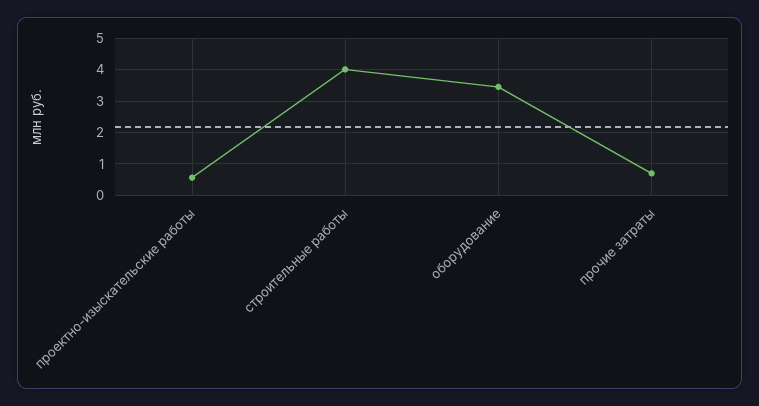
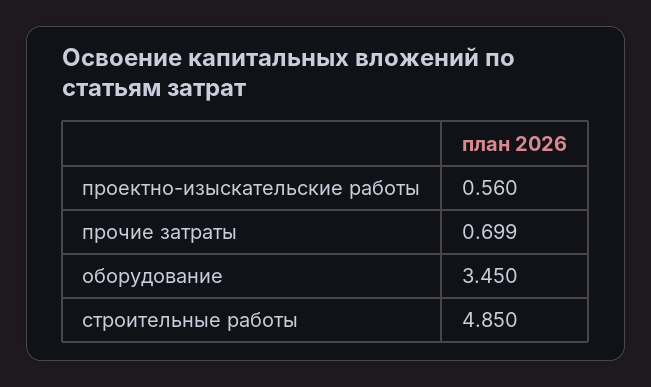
строительные работы: 4 -> 4.85

